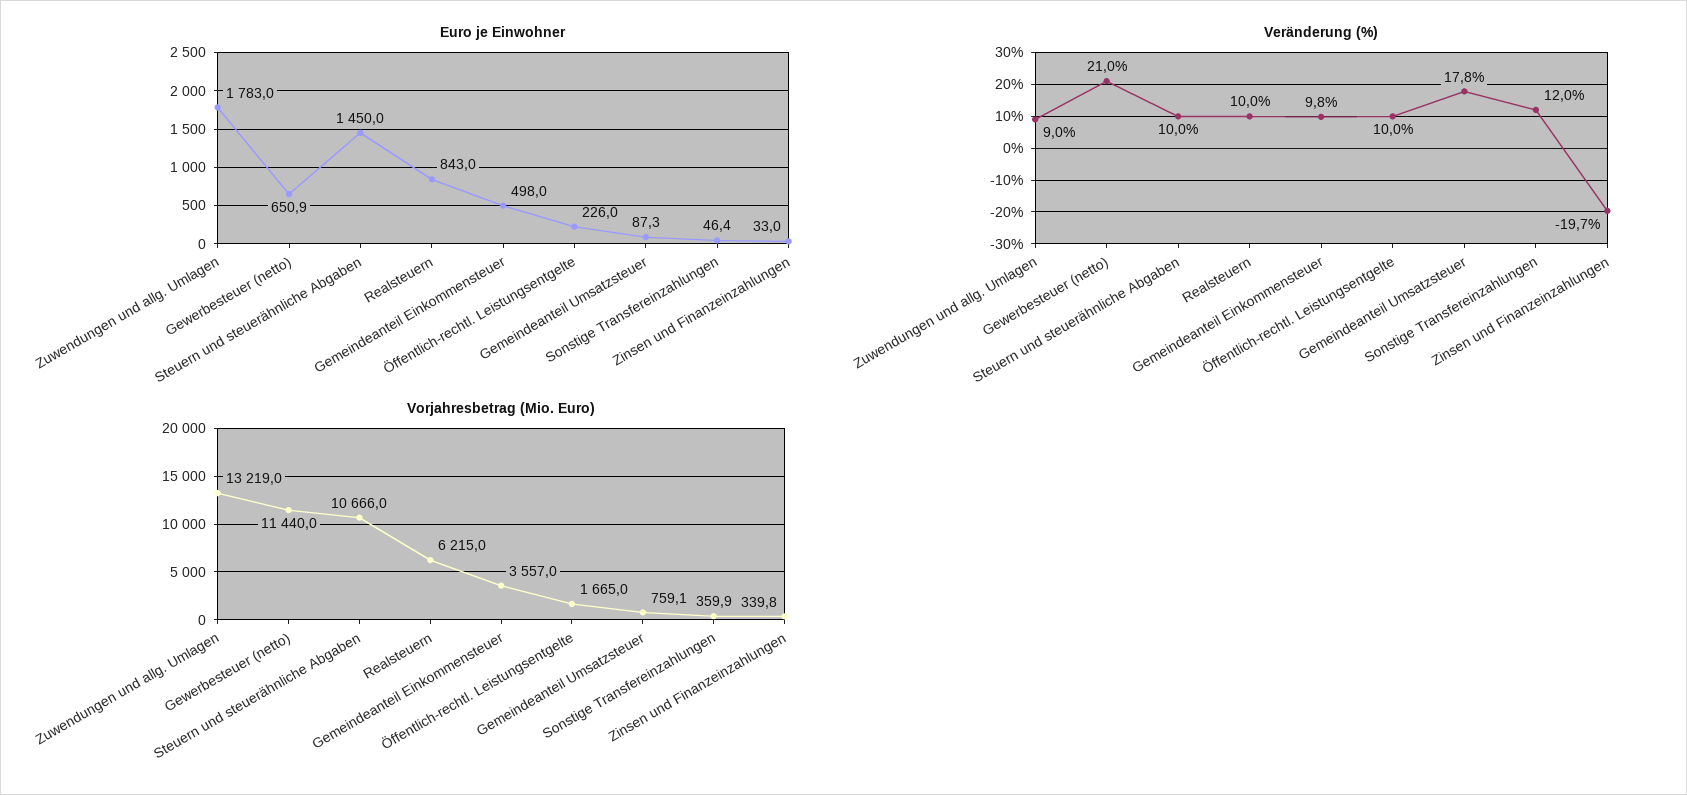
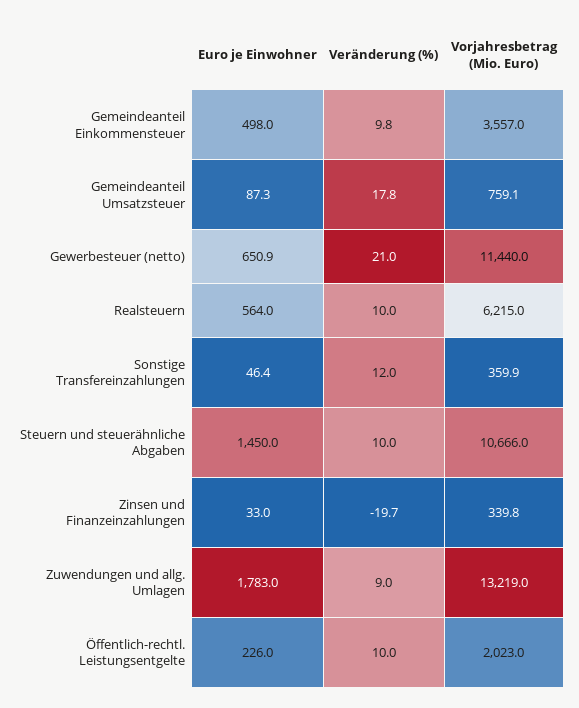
Euro je Einwohner, Realsteuern: 843 -> 564
Vorjahresbetrag (Mio. Euro), Öffentlich-rechtl. Leistungsentgelte: 1665 -> 2023

